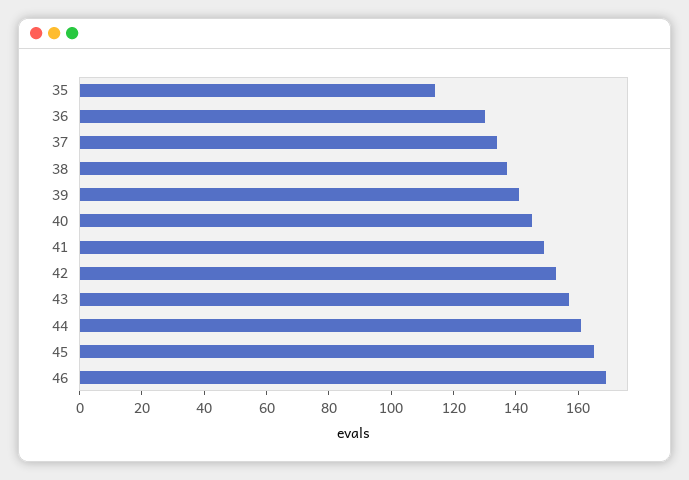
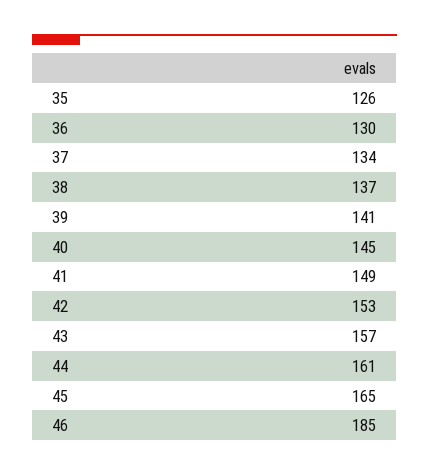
35: 115 -> 126
46: 170 -> 185

